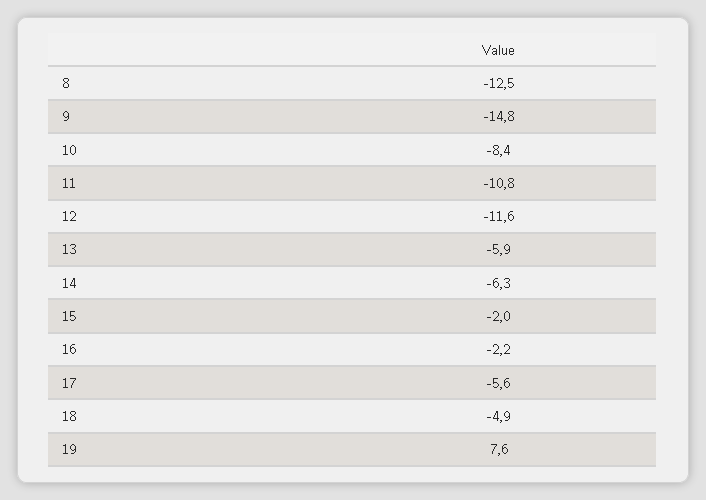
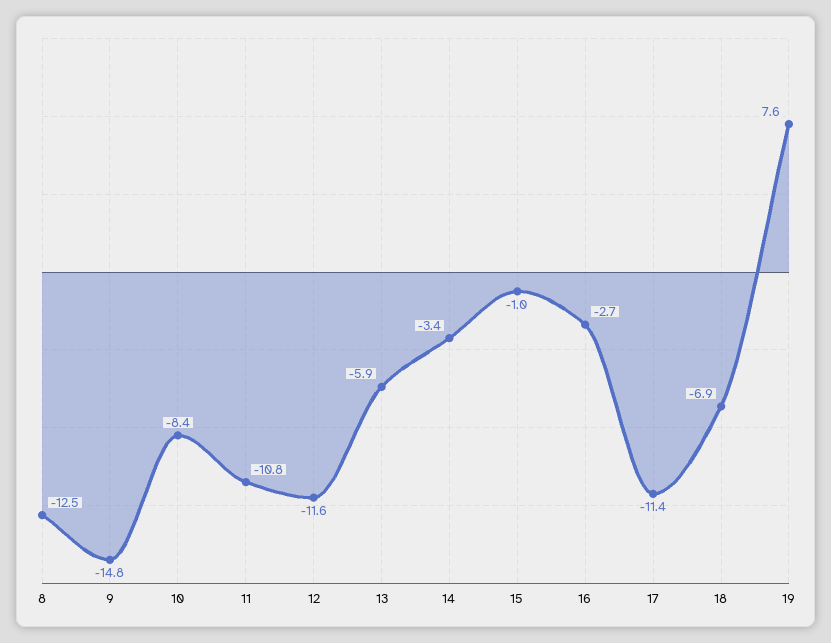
14: -6.3 -> -3.4
15: -2 -> -1
16: -2.2 -> -2.7
17: -5.6 -> -11.4
18: -4.9 -> -6.9

